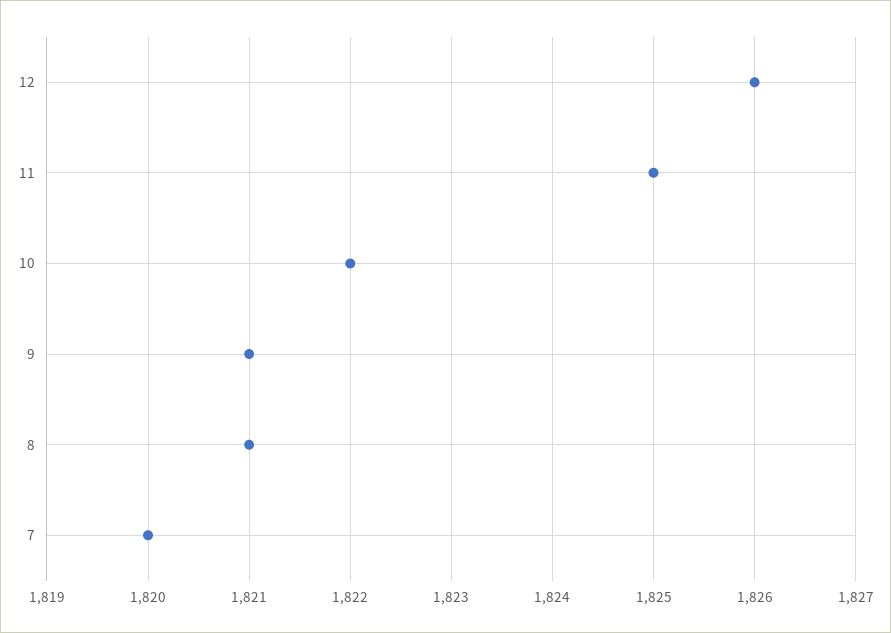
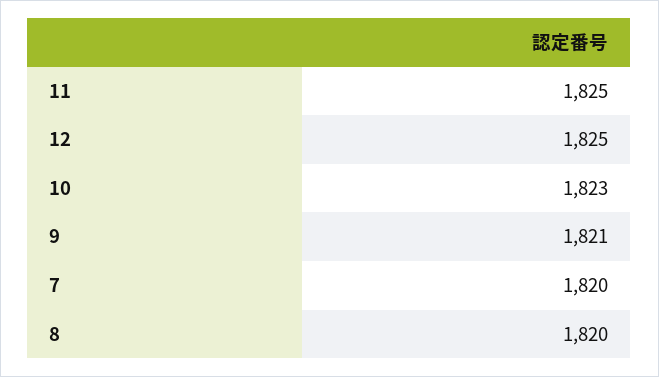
12: 1826 -> 1825
10: 1822 -> 1823
8: 1821 -> 1820

